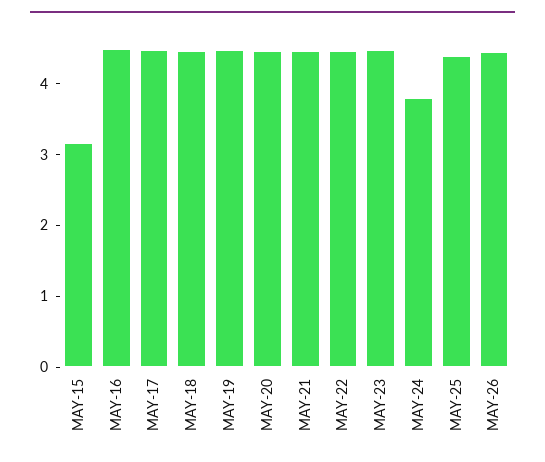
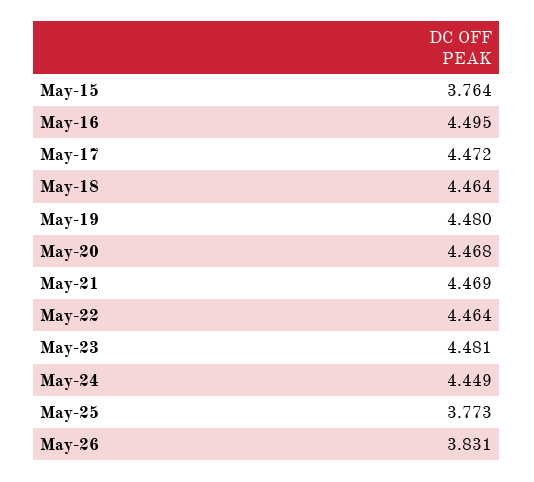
MAY-15: 3.2 -> 3.764
MAY-24: 3.8 -> 4.449
MAY-25: 4.4 -> 3.773
MAY-26: 4.4 -> 3.831

